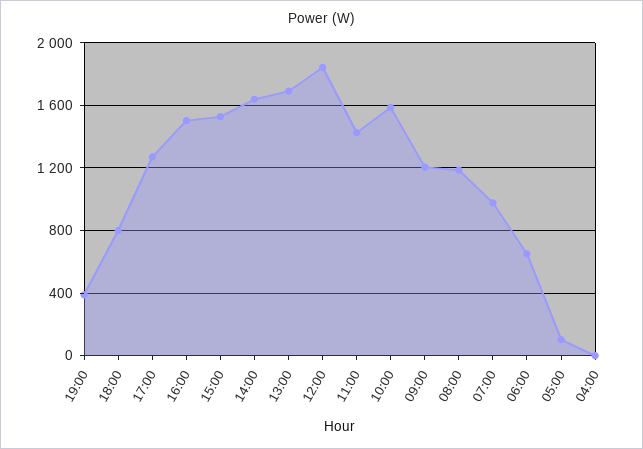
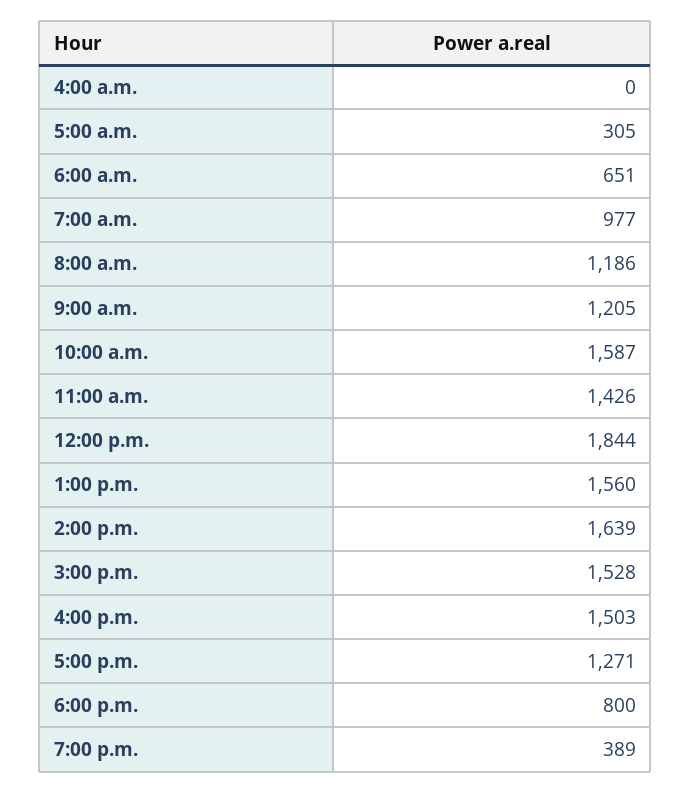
13:00: 1700 -> 1560
05:00: 100 -> 305

